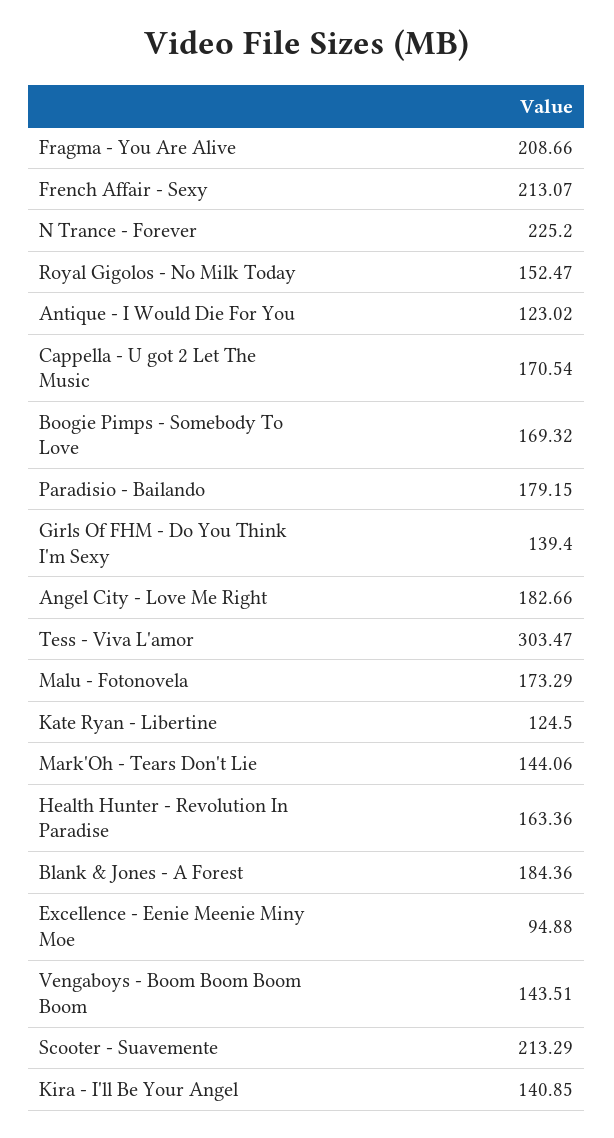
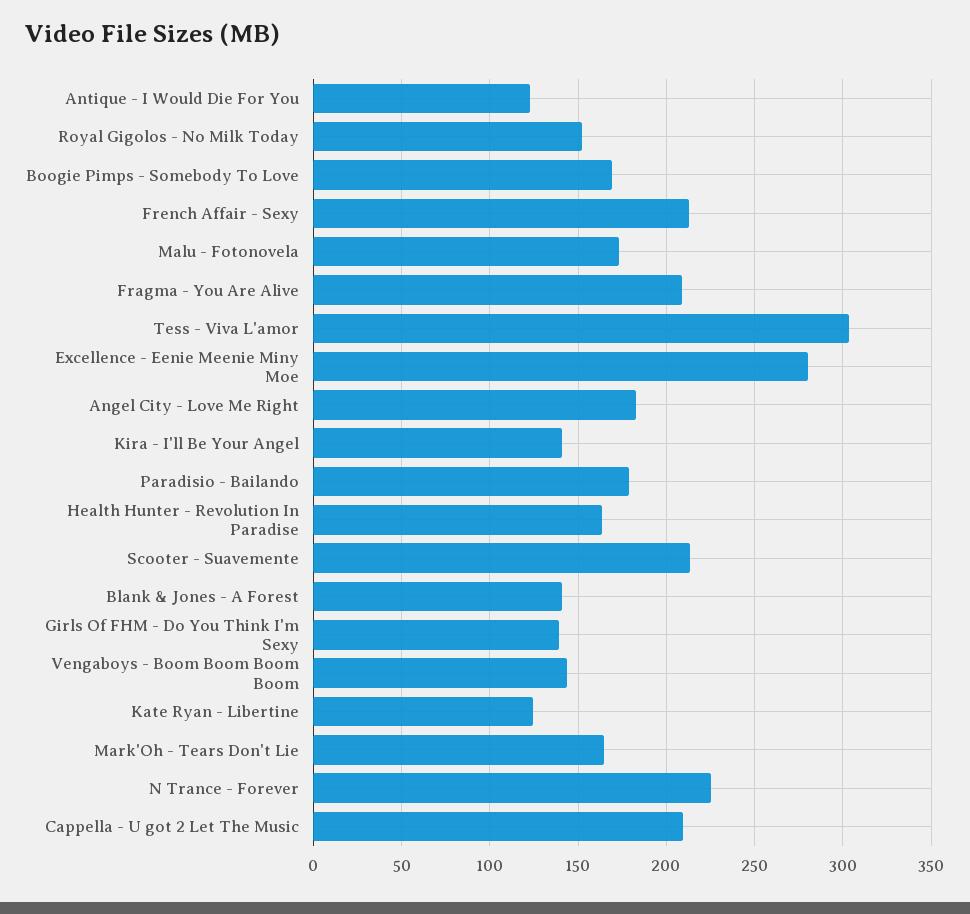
Cappella - U got 2 Let The Music: 170.54 -> 210
Mark'Oh - Tears Don't Lie: 144.06 -> 165
Blank & Jones - A Forest: 184.36 -> 140
Excellence - Eenie Meenie Miny Moe: 94.88 -> 280

